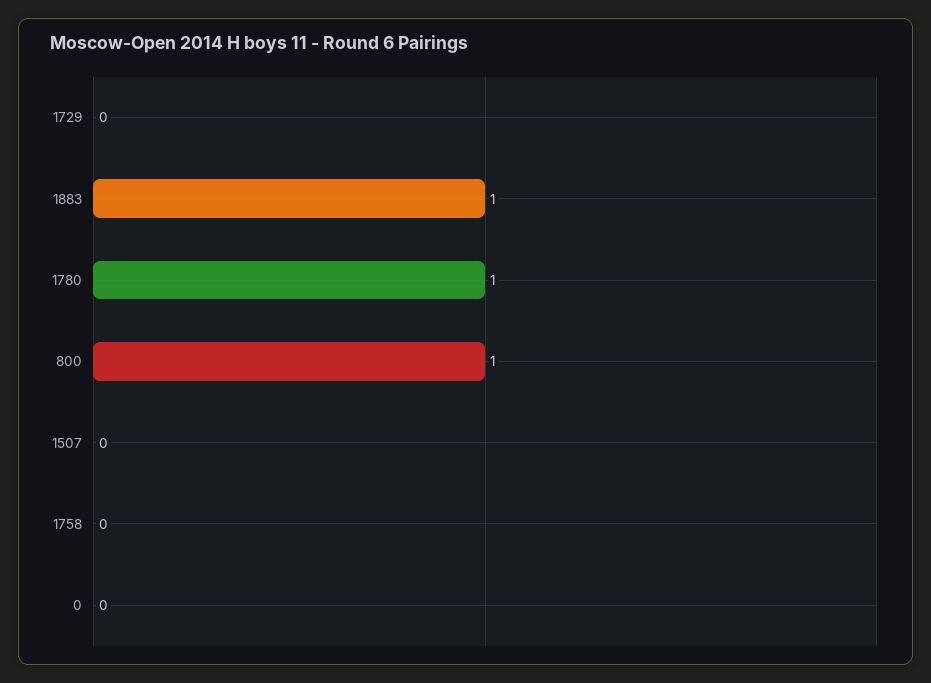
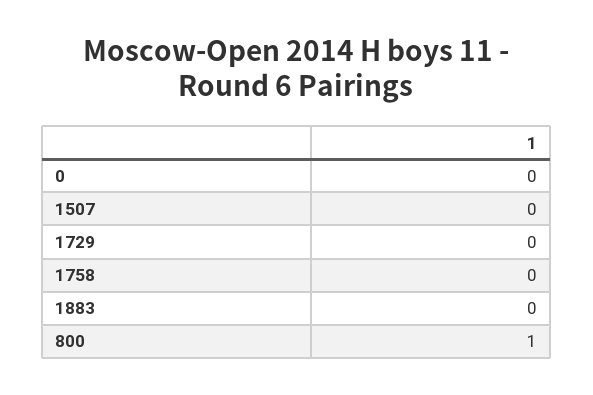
1883: 1 -> 0
1780: 1 -> none

